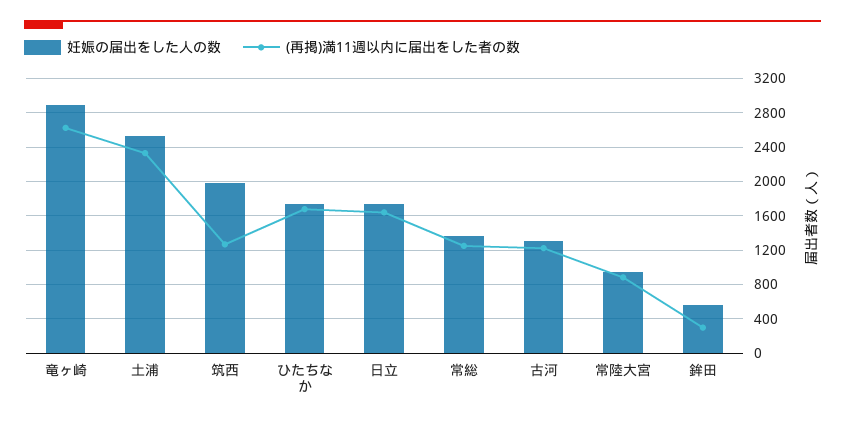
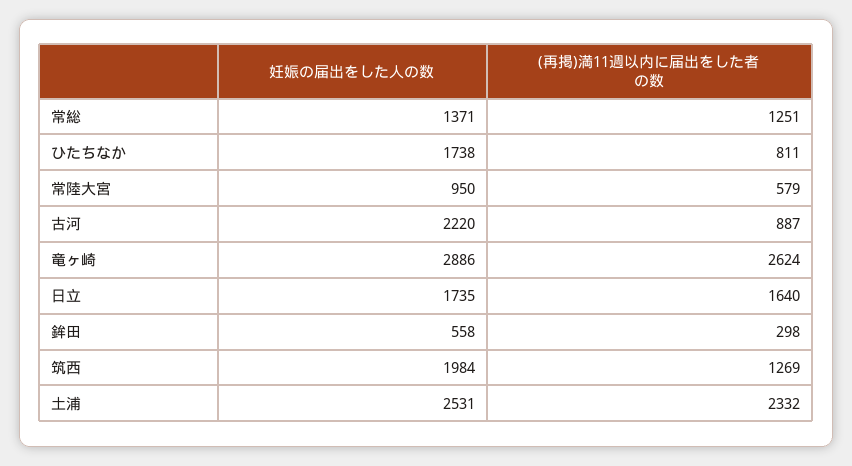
(再掲)満11週以内に届出をした者の数, ひたちなか: 1700 -> 811
妊娠の届出をした人の数, 古河: 1300 -> 2220
(再掲)満11週以内に届出をした者の数, 古河: 1200 -> 887
(再掲)満11週以内に届出をした者の数, 常陸大宮: 900 -> 579

